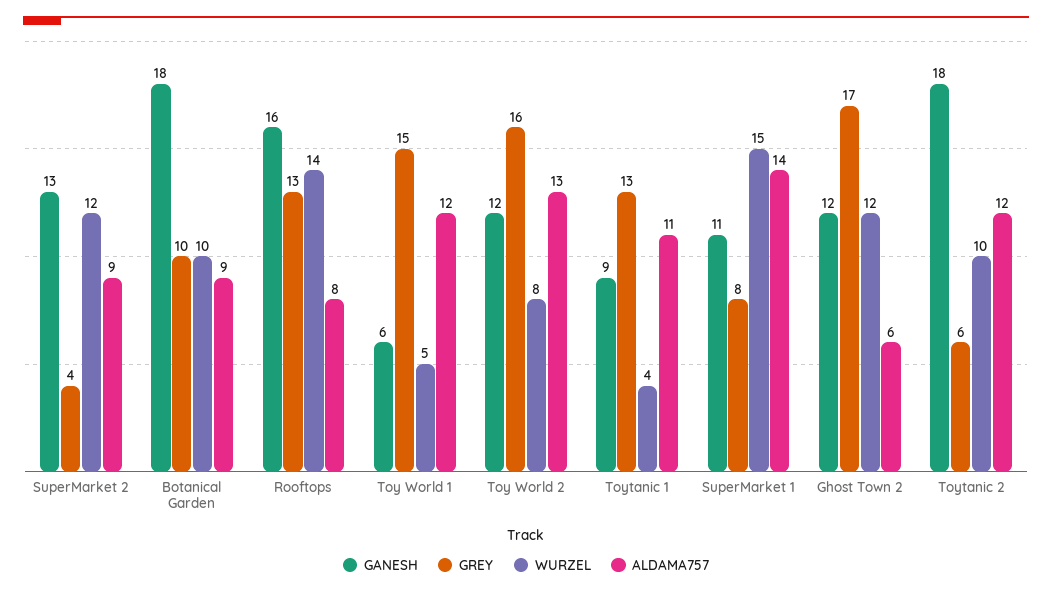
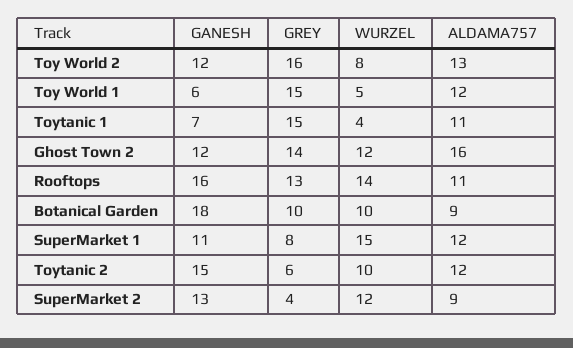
ALDAMA757, Rooftops: 8 -> 11
GANESH, Toytanic 1: 9 -> 7
GREY, Toytanic 1: 13 -> 15
ALDAMA757, SuperMarket 1: 14 -> 12
GREY, Ghost Town 2: 17 -> 14
ALDAMA757, Ghost Town 2: 6 -> 16
GANESH, Toytanic 2: 18 -> 15

